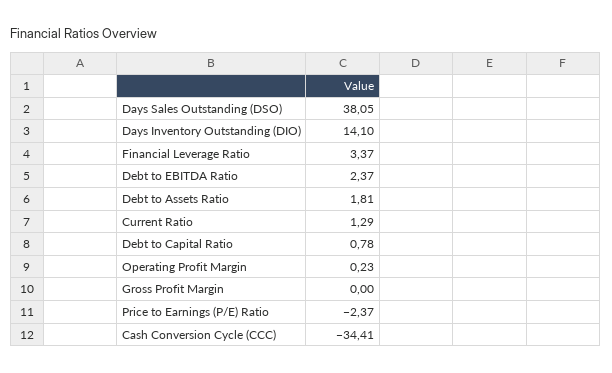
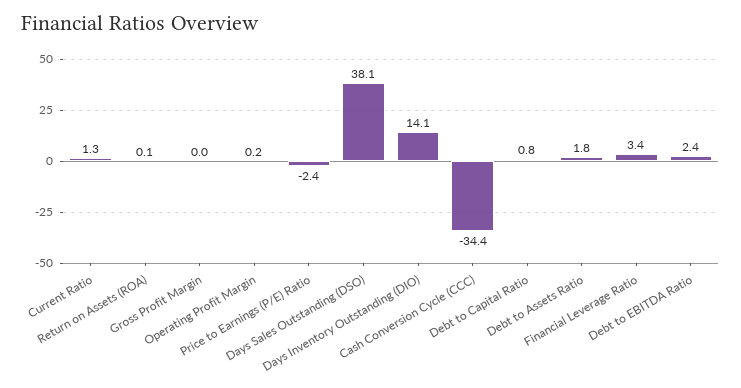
Return on Assets (ROA): none -> 0.1

